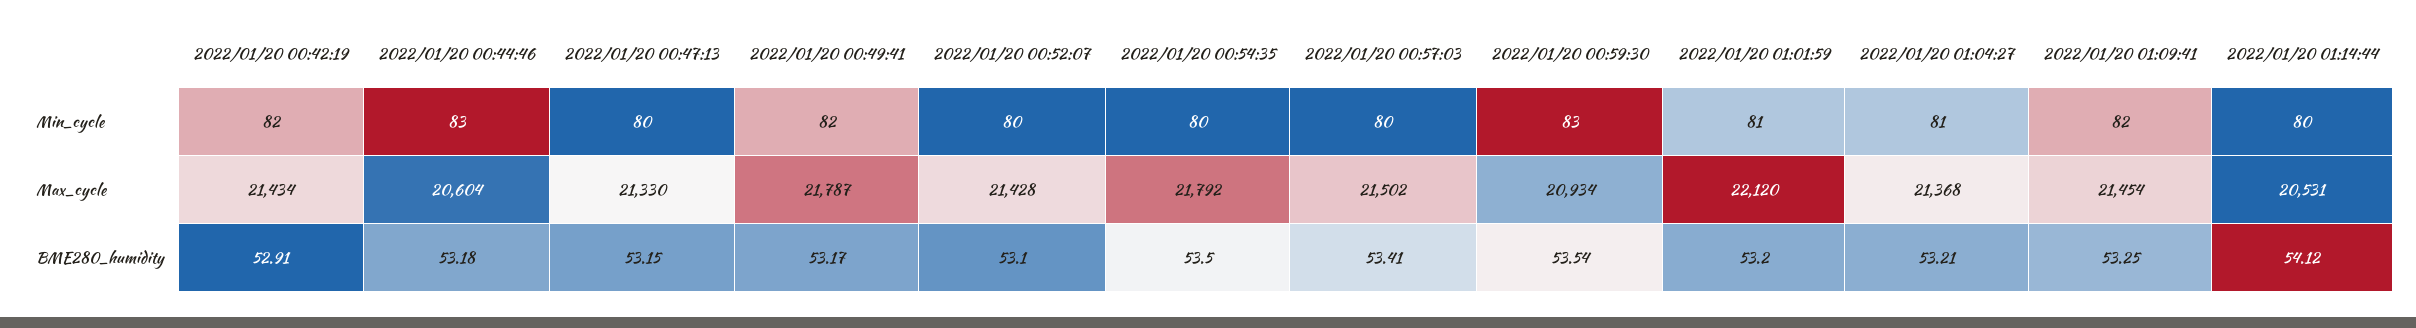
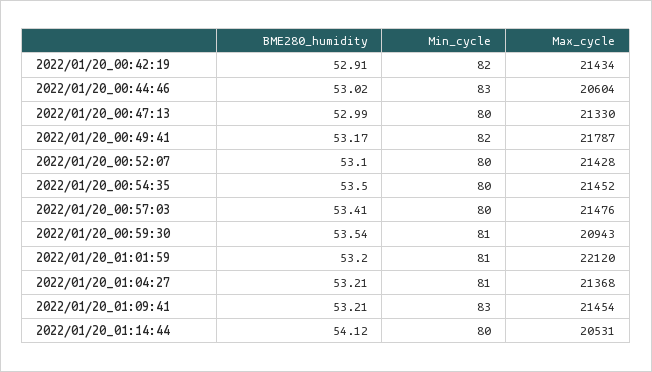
2022/01/20 00:59:30, Min_cycle: 83 -> 81
2022/01/20 01:09:41, Min_cycle: 82 -> 83
2022/01/20 00:54:35, Max_cycle: 21792 -> 21452
2022/01/20 00:57:03, Max_cycle: 21502 -> 21476
2022/01/20 00:59:30, Max_cycle: 20934 -> 20943
2022/01/20 00:44:46, BME280_humidity: 53.18 -> 53.02
2022/01/20 00:47:13, BME280_humidity: 53.15 -> 52.99
2022/01/20 01:09:41, BME280_humidity: 53.25 -> 53.21

